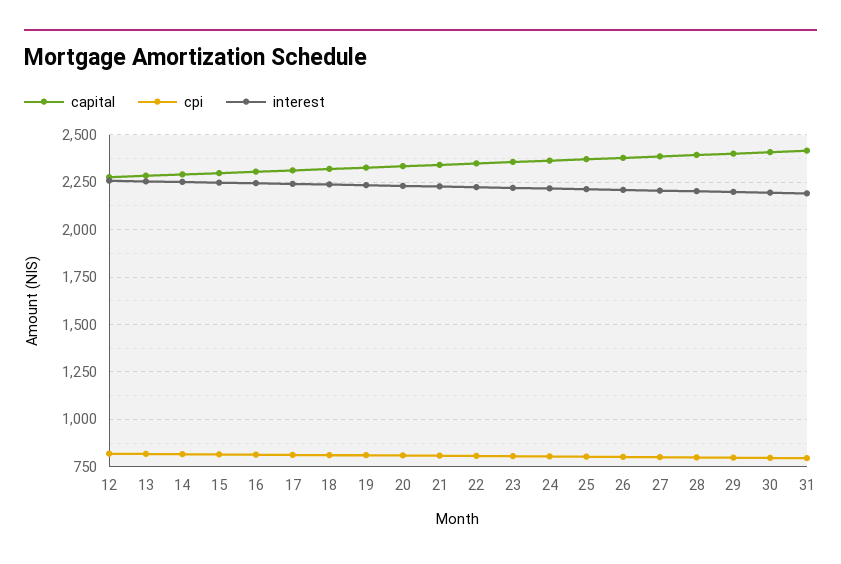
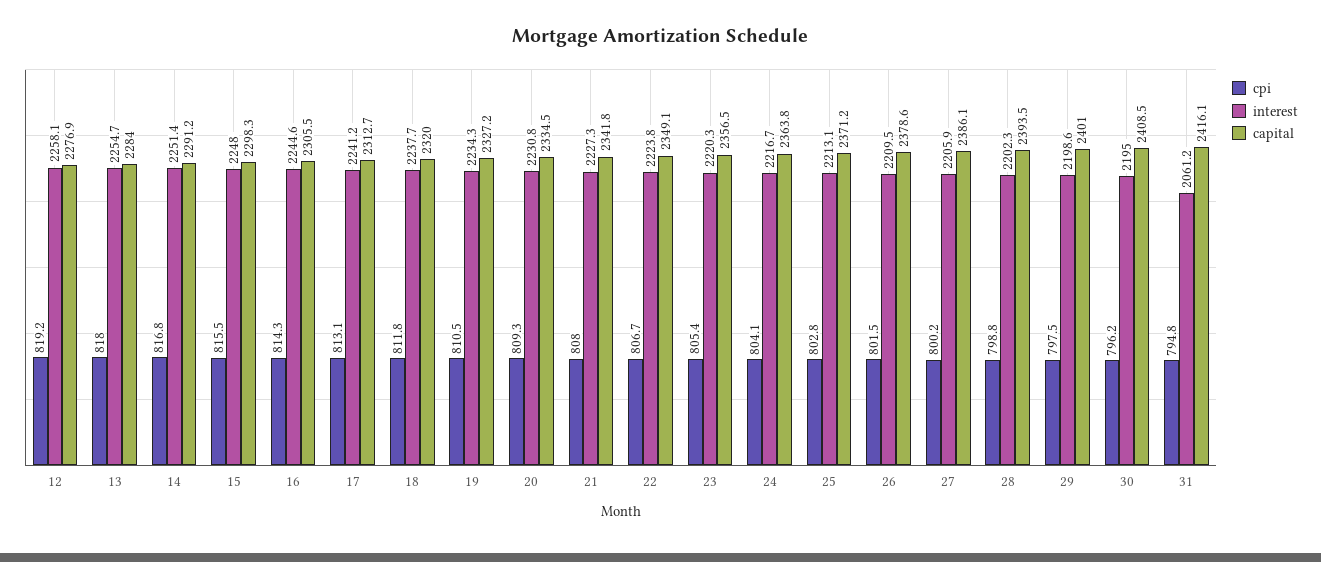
interest, 31: 2200 -> 2061.2

